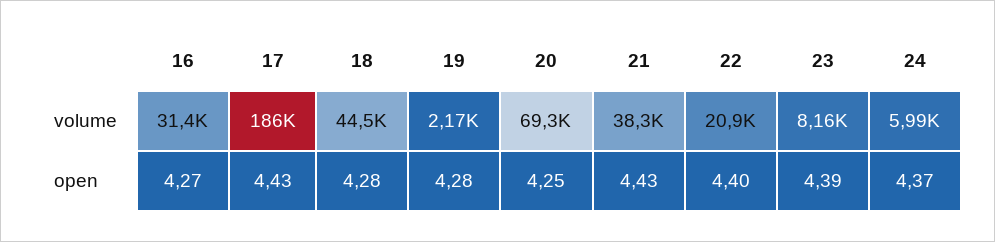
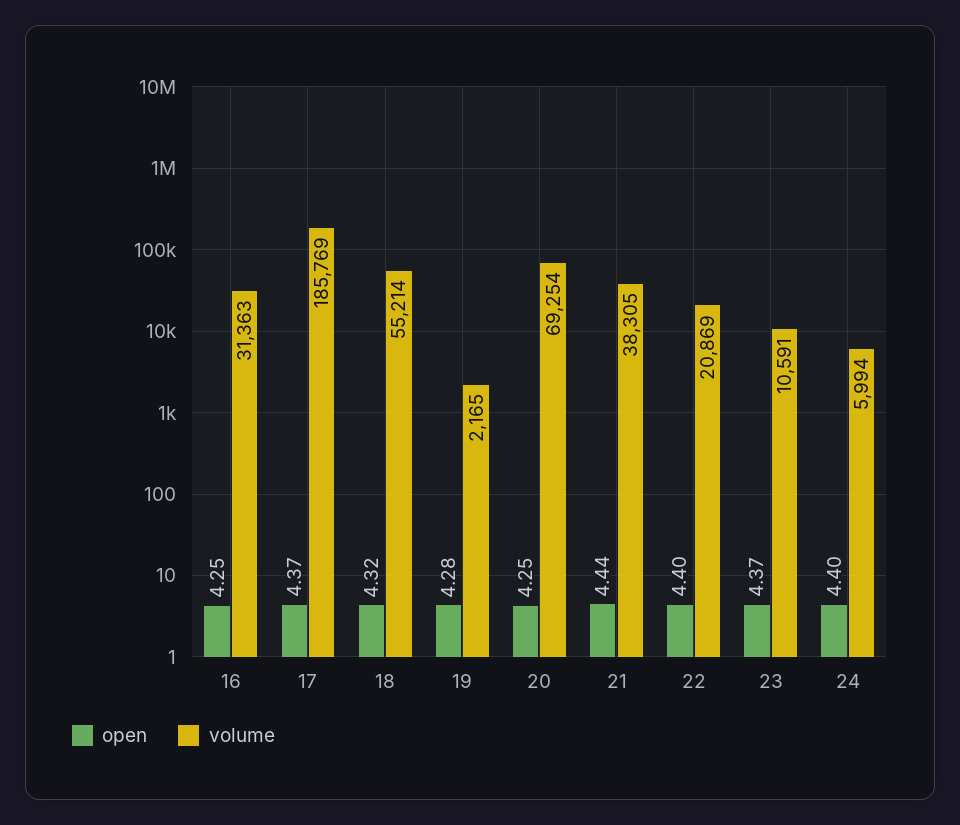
volume, 18: 44500 -> 55214
volume, 23: 8160 -> 10591
open, 16: 4.27 -> 4.25
open, 17: 4.43 -> 4.37
open, 18: 4.28 -> 4.32
open, 21: 4.43 -> 4.44
open, 23: 4.39 -> 4.37
open, 24: 4.37 -> 4.4

